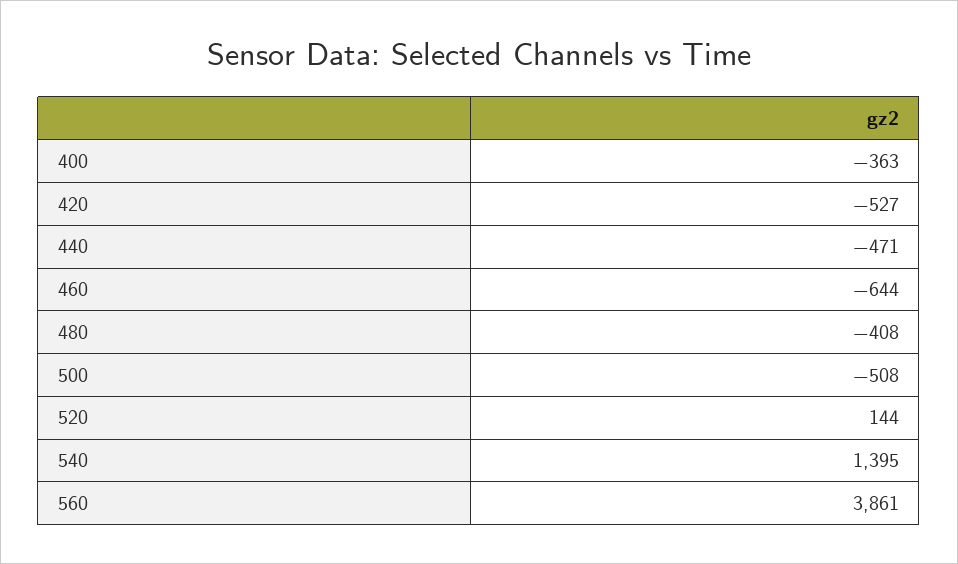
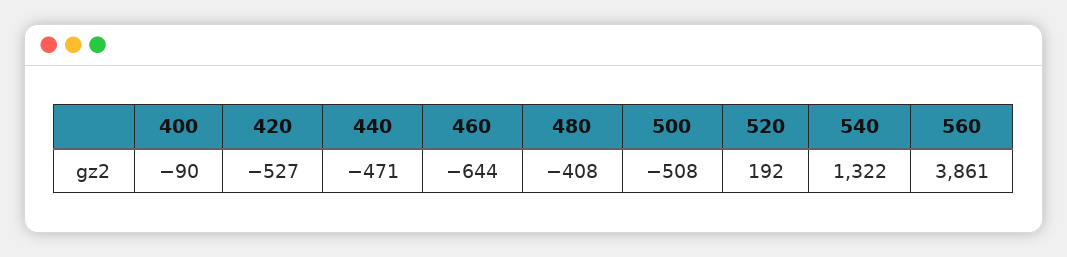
400: -363 -> -90
520: 144 -> 192
540: 1395 -> 1322

